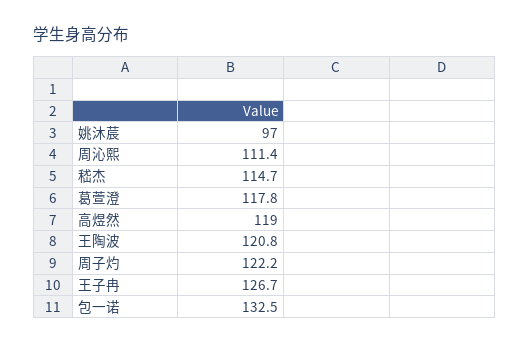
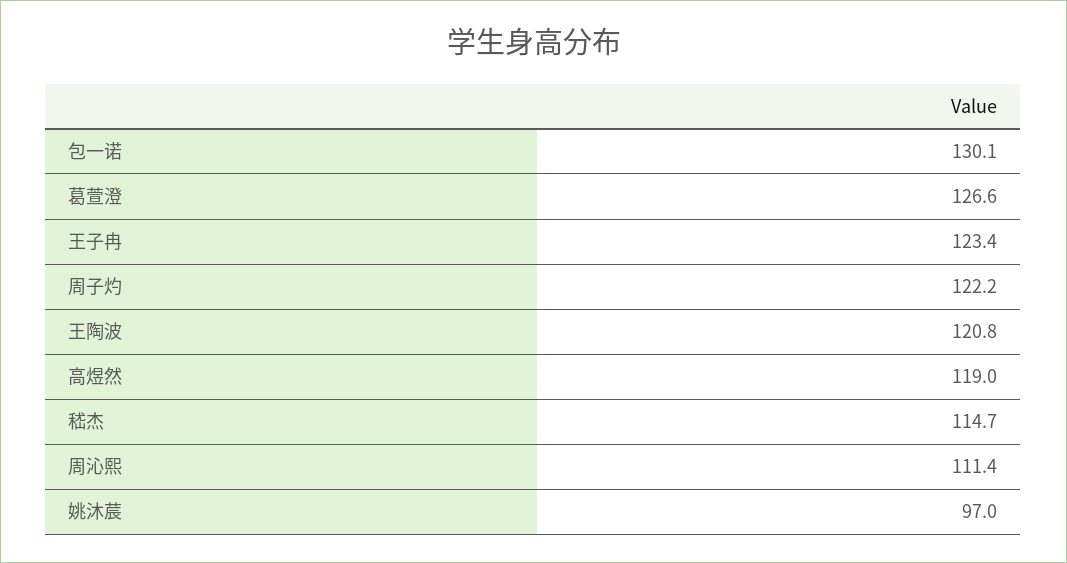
葛萱澄: 117.8 -> 126.6
王子冉: 126.7 -> 123.4
包一诺: 132.5 -> 130.1

